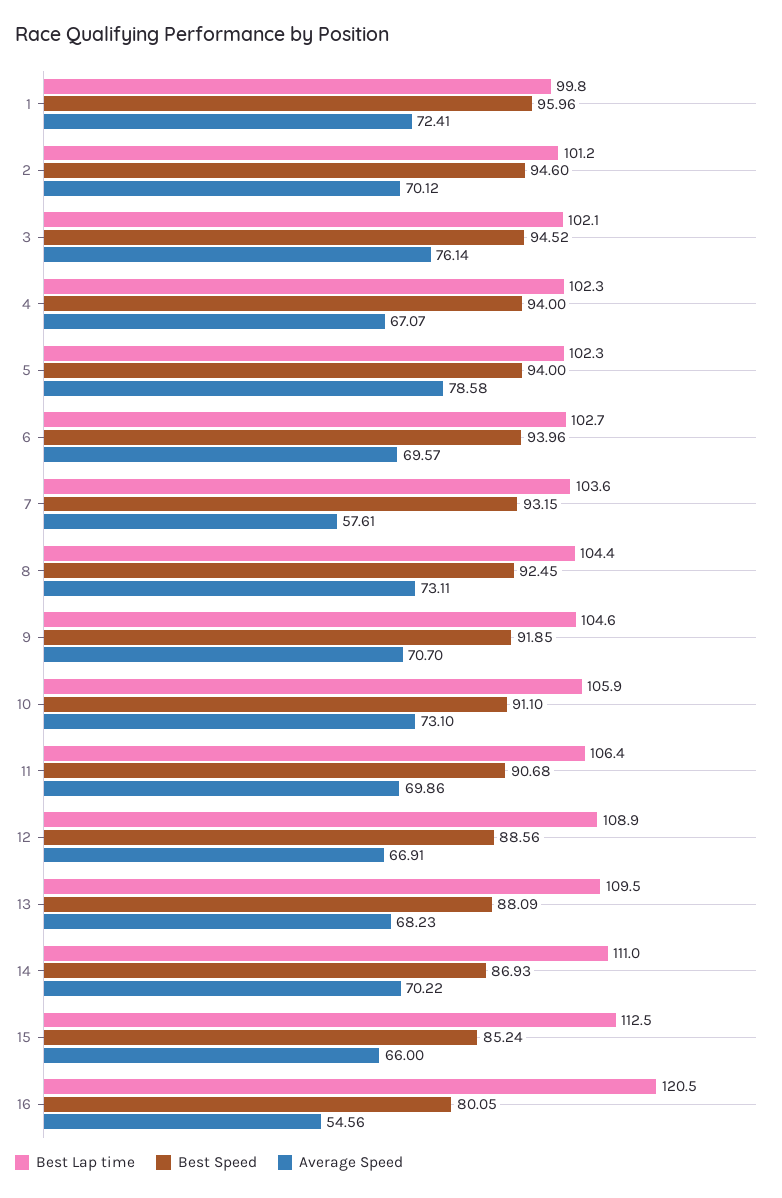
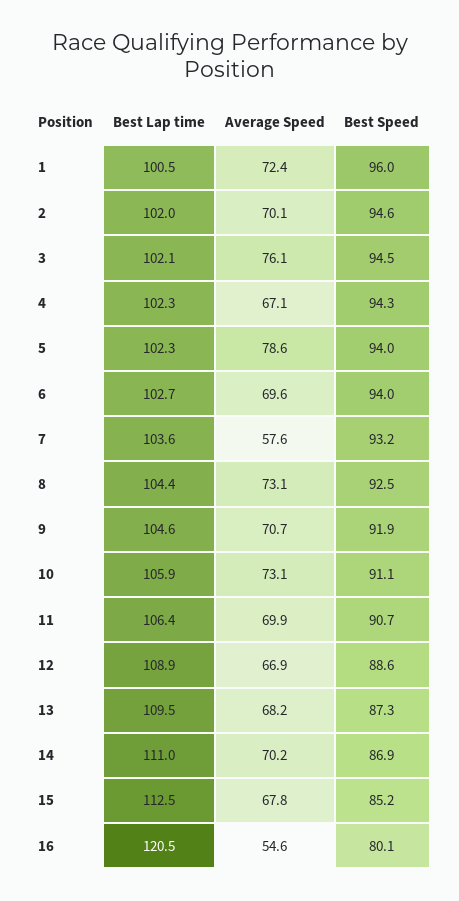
Best Lap time, 1: 99.8 -> 100.5
Best Lap time, 2: 101.2 -> 102
Best Speed, 4: 94 -> 94.3
Best Speed, 13: 88.09 -> 87.3
Average Speed, 15: 66 -> 67.8

